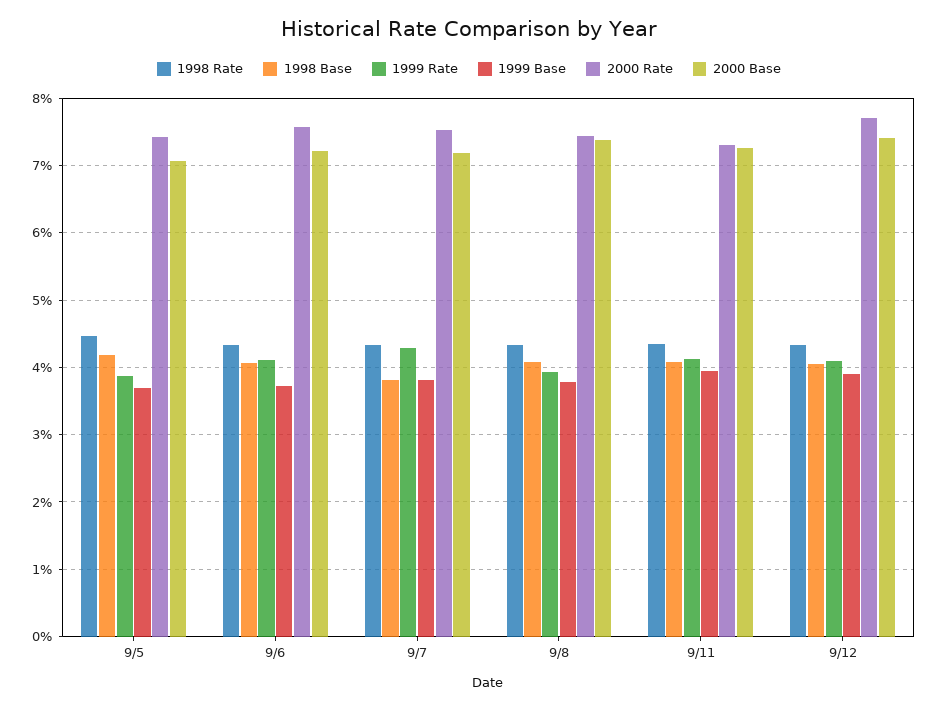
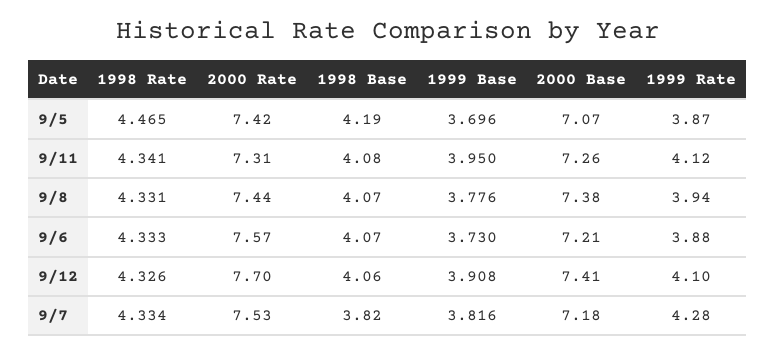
1999 Rate, 9/6: 4.1 -> 3.88

